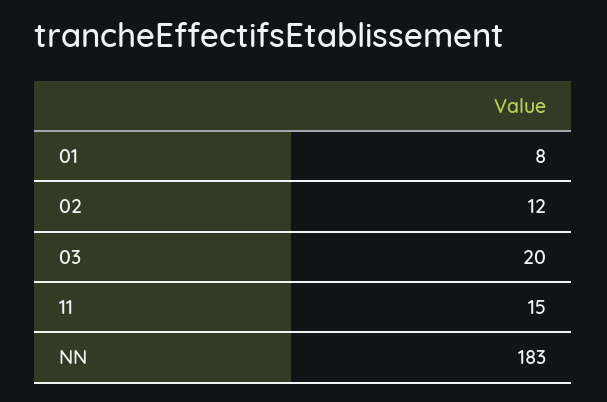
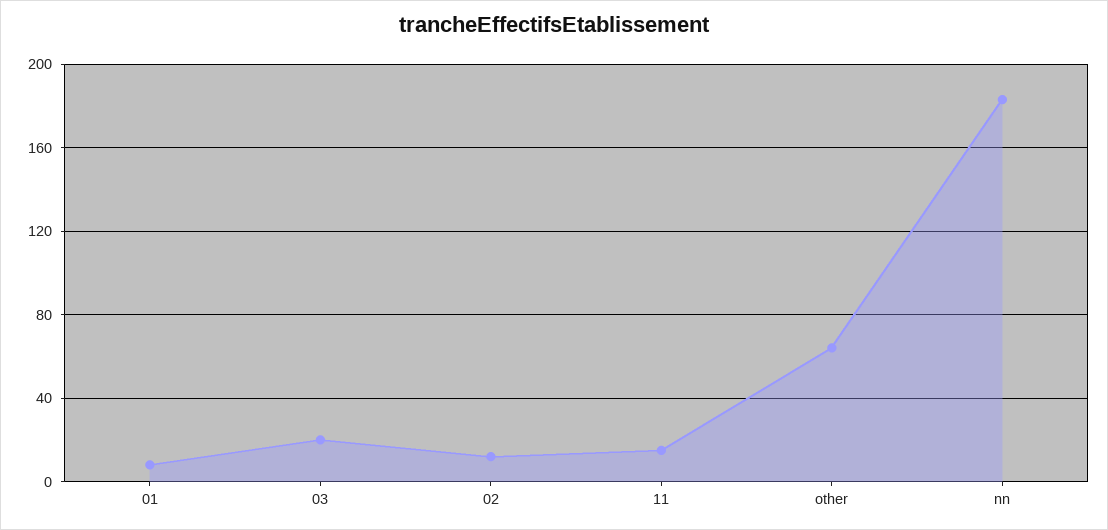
other: none -> 65

